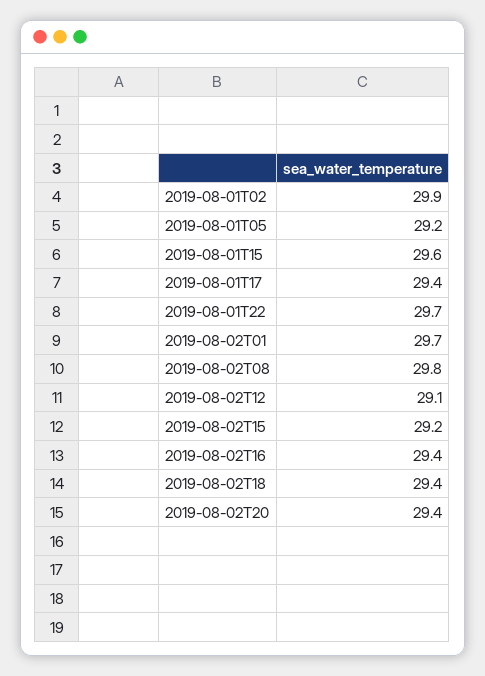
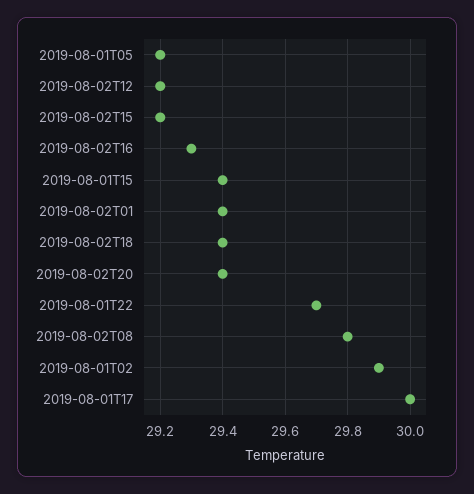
2019-08-01T15: 29.6 -> 29.4
2019-08-01T17: 29.4 -> 30
2019-08-02T01: 29.7 -> 29.4
2019-08-02T12: 29.1 -> 29.2
2019-08-02T16: 29.4 -> 29.3

